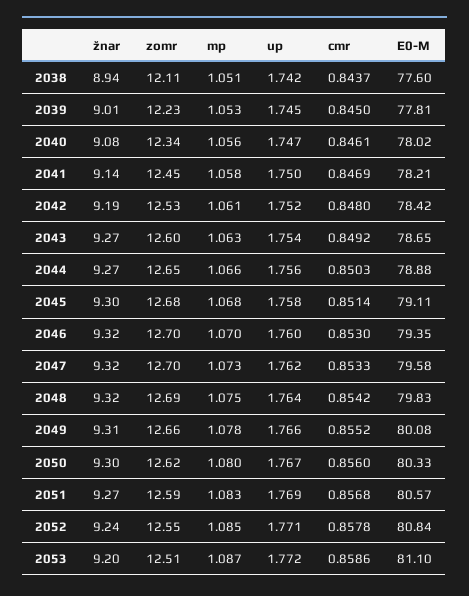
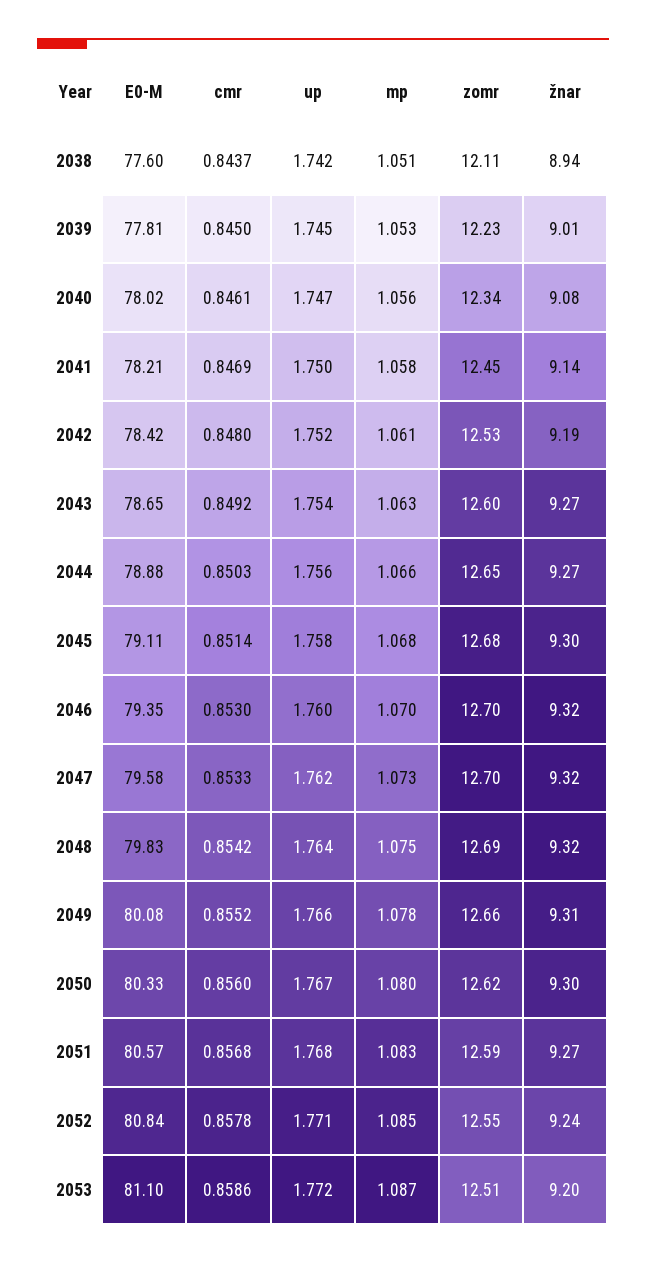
up, 2051: 1.769 -> 1.768

